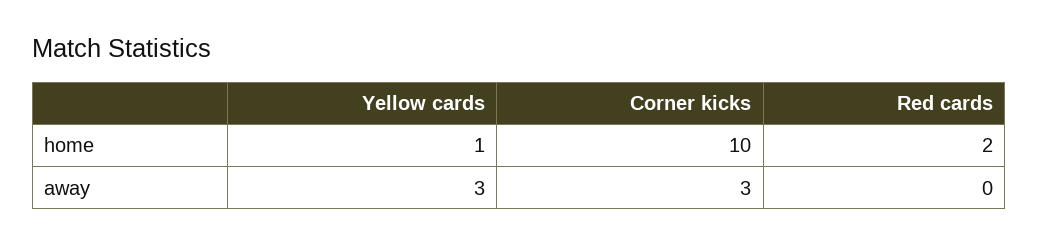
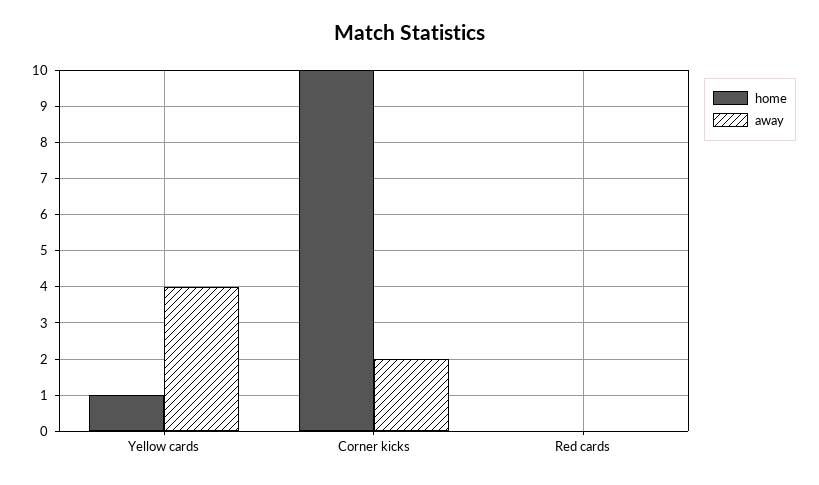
home, Red cards: 2 -> 0
away, Yellow cards: 3 -> 4
away, Corner kicks: 3 -> 2

